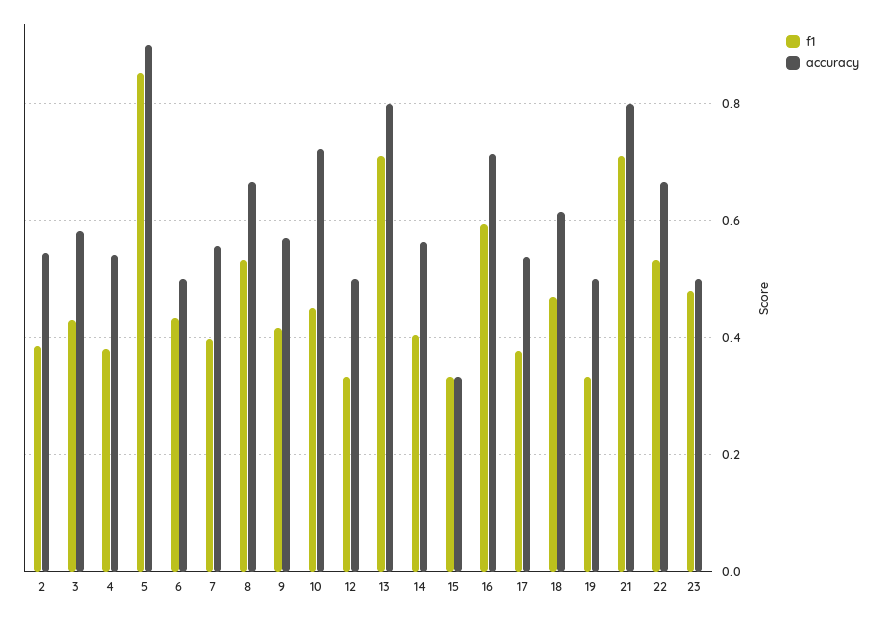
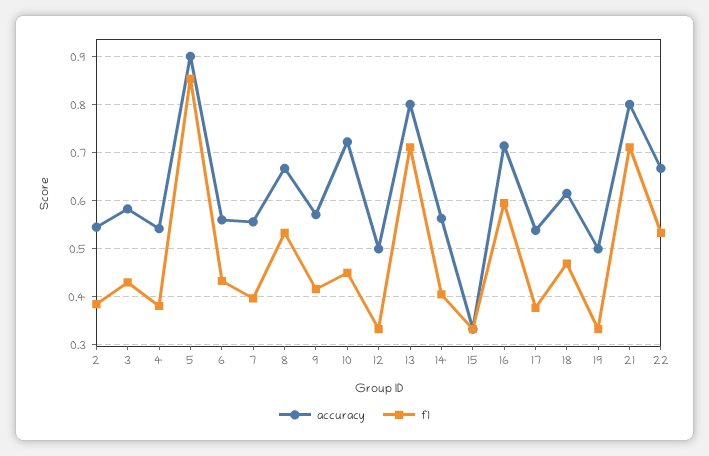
accuracy, 6: 0.5 -> 0.56
f1, 23: 0.48 -> none
accuracy, 23: 0.5 -> none

